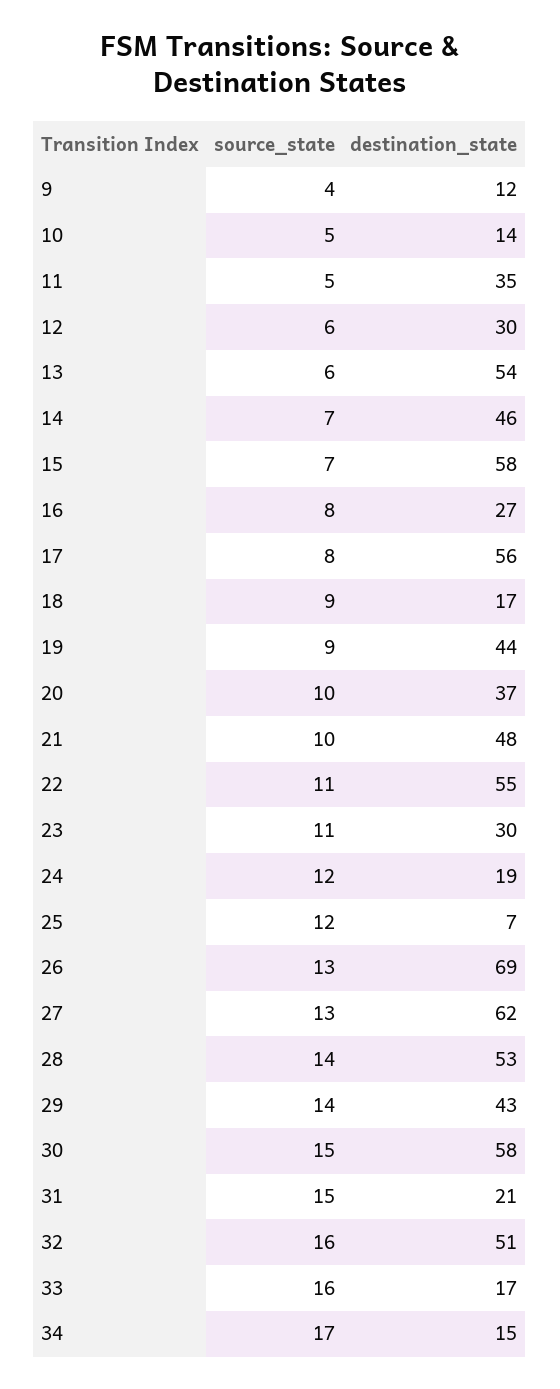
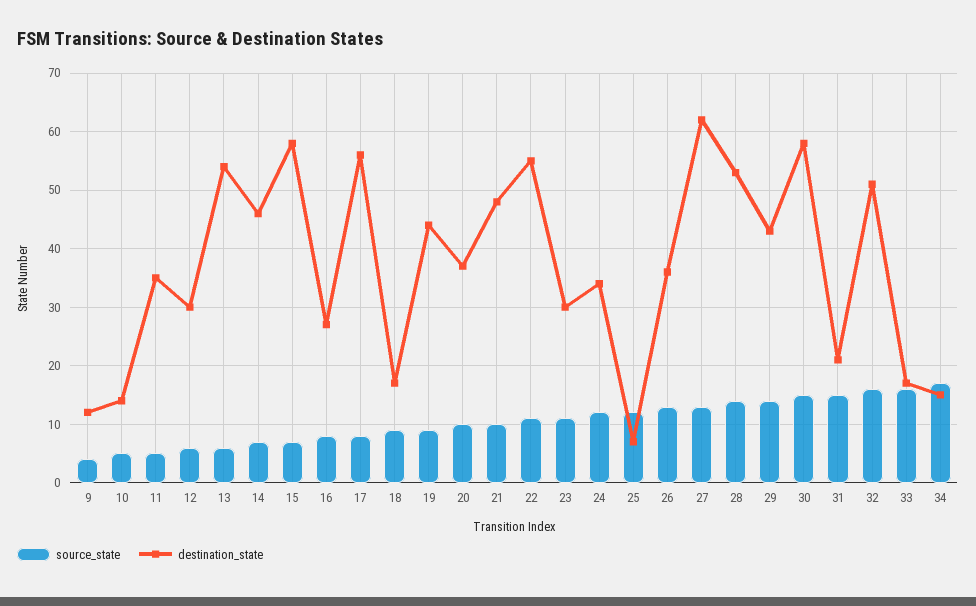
destination_state, 24: 19 -> 35
destination_state, 26: 69 -> 35

